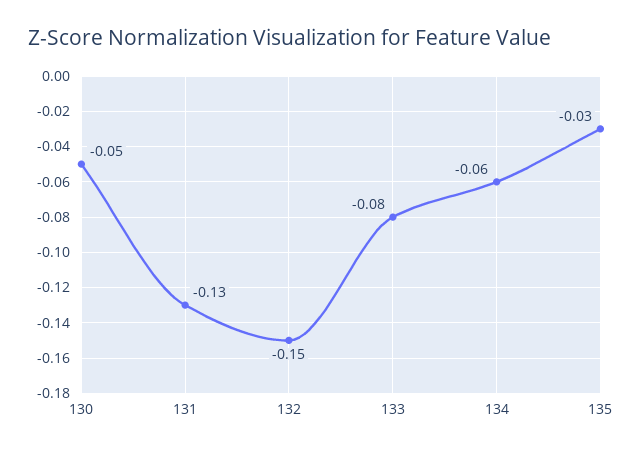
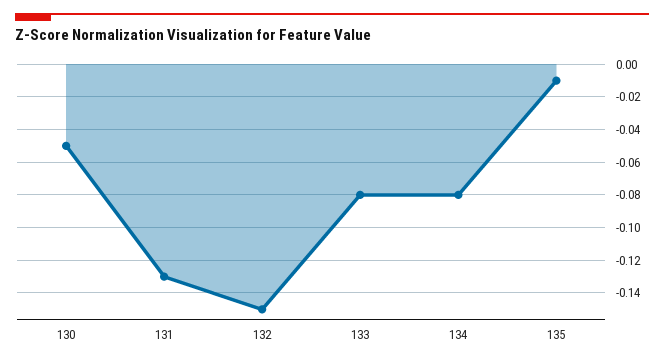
134: -0.06 -> -0.08
135: -0.03 -> -0.01

